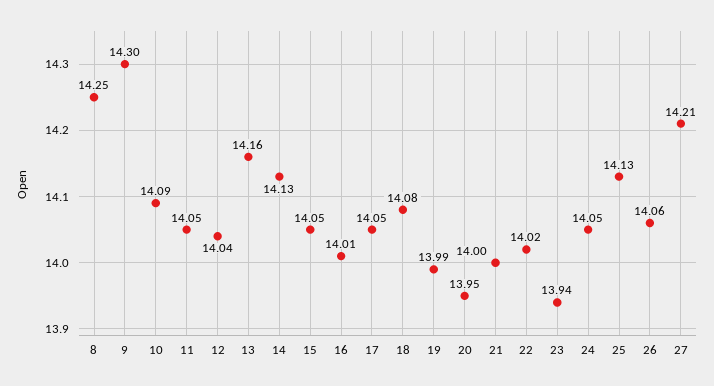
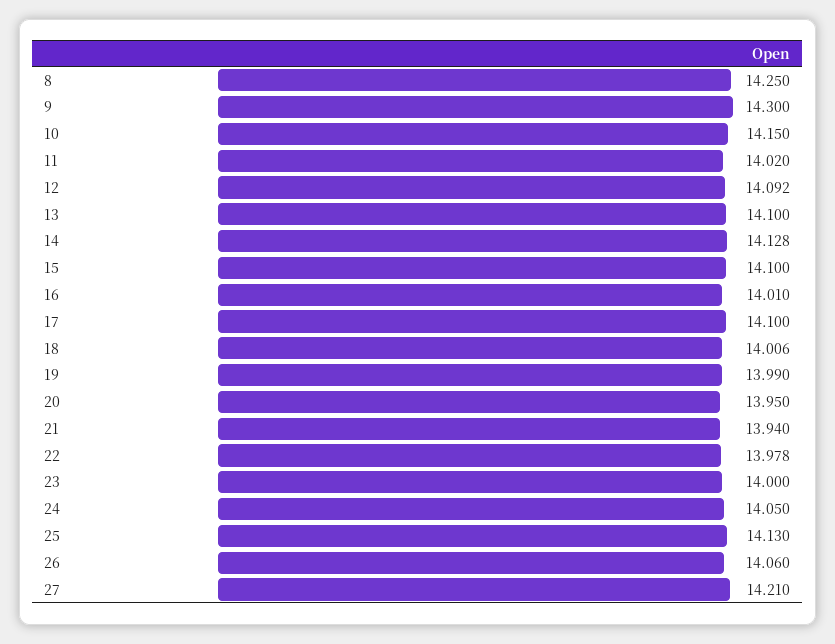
10: 14.09 -> 14.15
11: 14.05 -> 14.02
12: 14.04 -> 14.092
13: 14.16 -> 14.1
15: 14.05 -> 14.1
17: 14.05 -> 14.1
18: 14.08 -> 14.006
21: 14 -> 13.94
22: 14.02 -> 13.978
23: 13.94 -> 14

